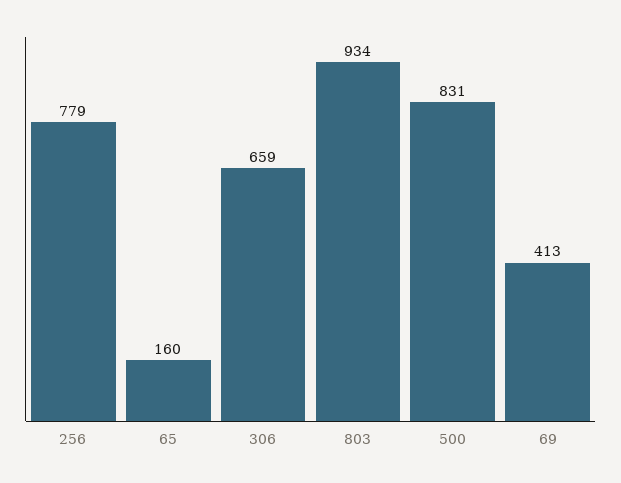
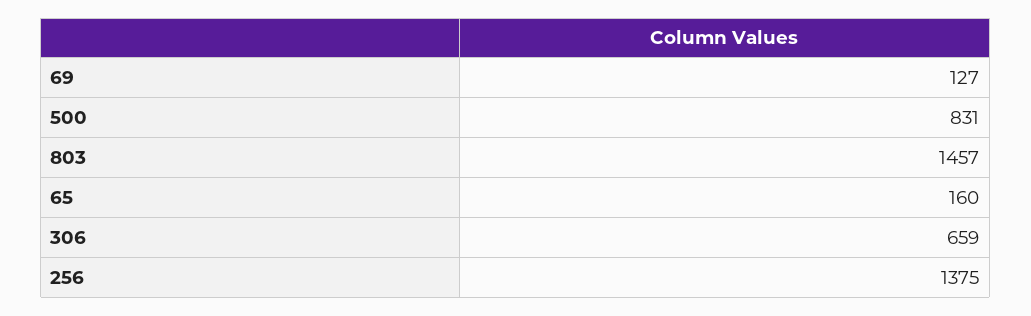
256: 779 -> 1375
803: 934 -> 1457
69: 413 -> 127

